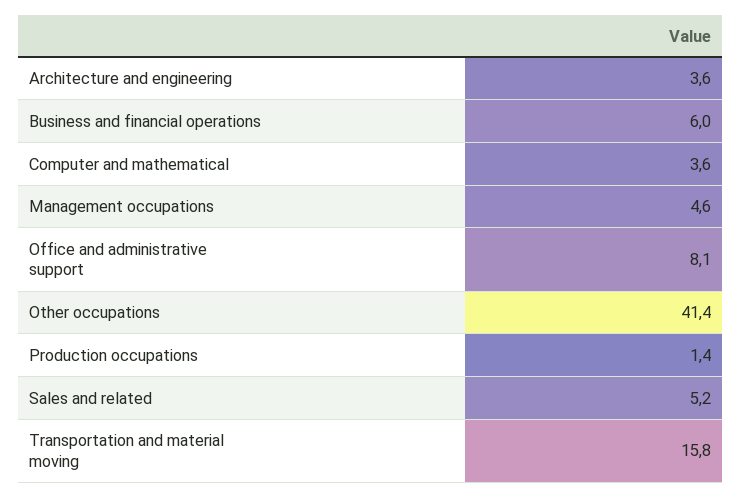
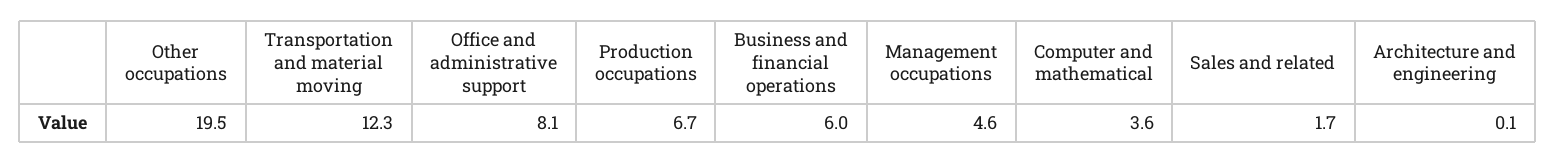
Architecture and engineering: 3.6 -> 0.1
Other occupations: 41.4 -> 19.5
Production occupations: 1.4 -> 6.7
Sales and related: 5.2 -> 1.7
Transportation and material moving: 15.8 -> 12.3

